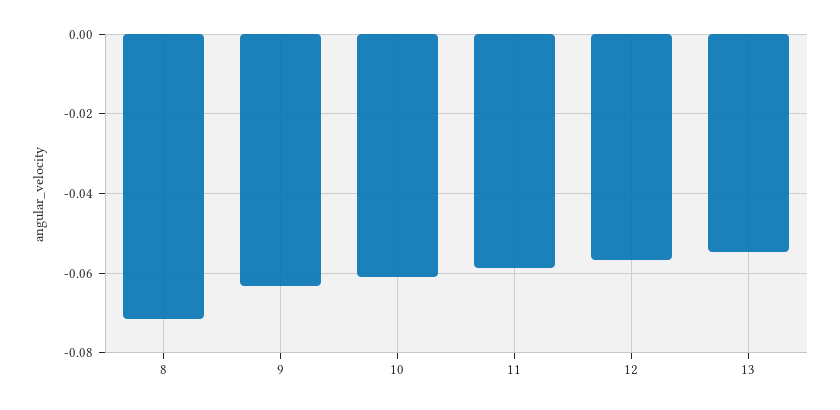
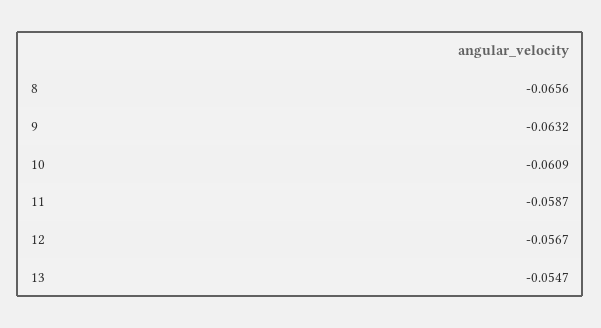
8: -0.072 -> -0.0656

